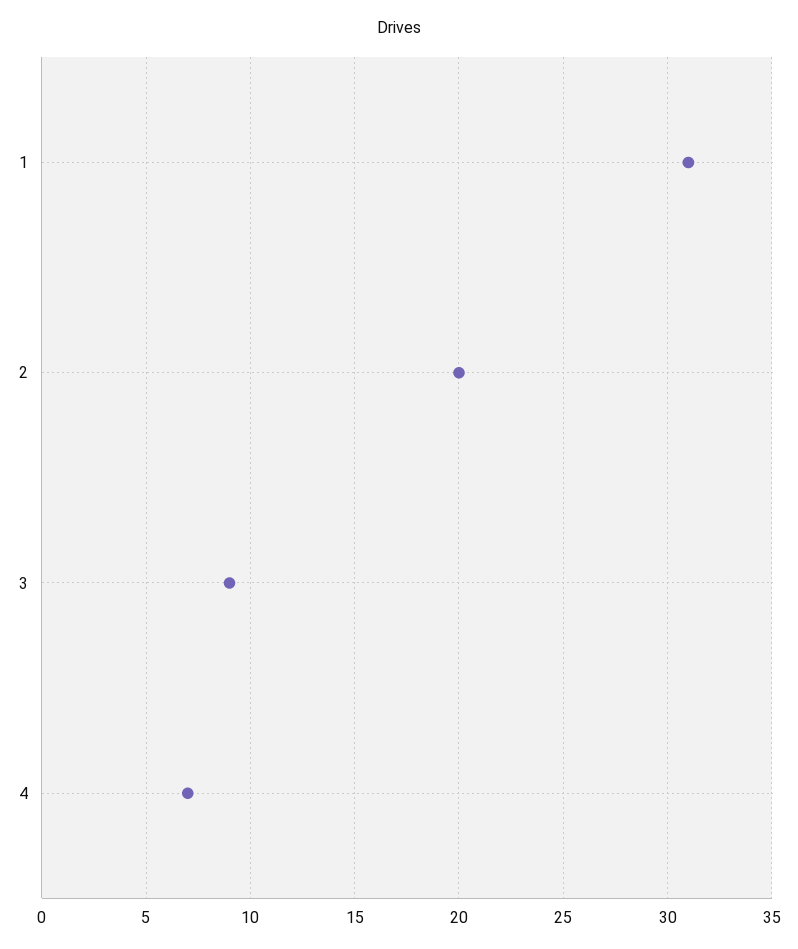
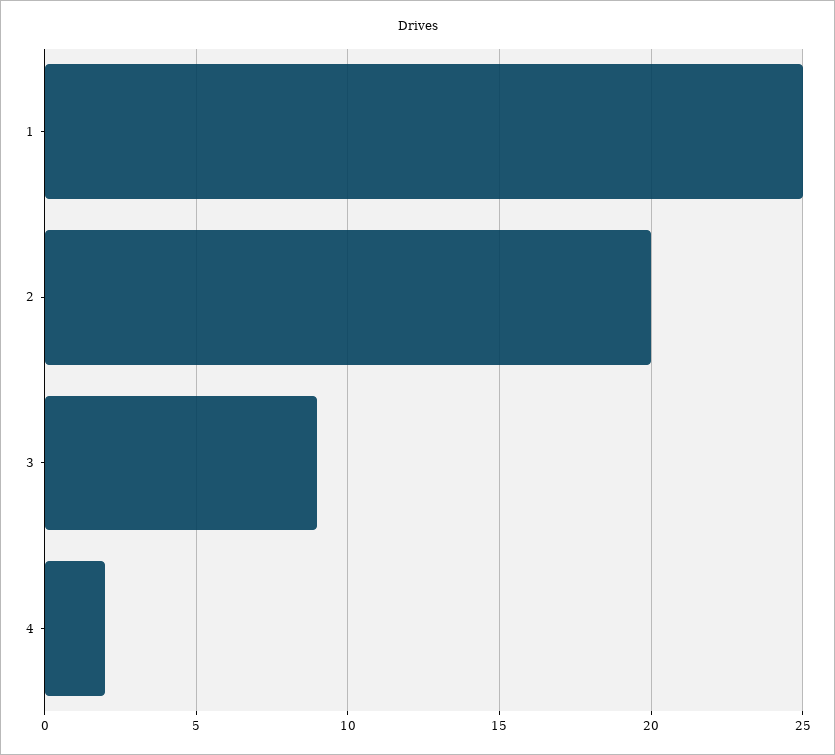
1: 31 -> 25
4: 7 -> 2

